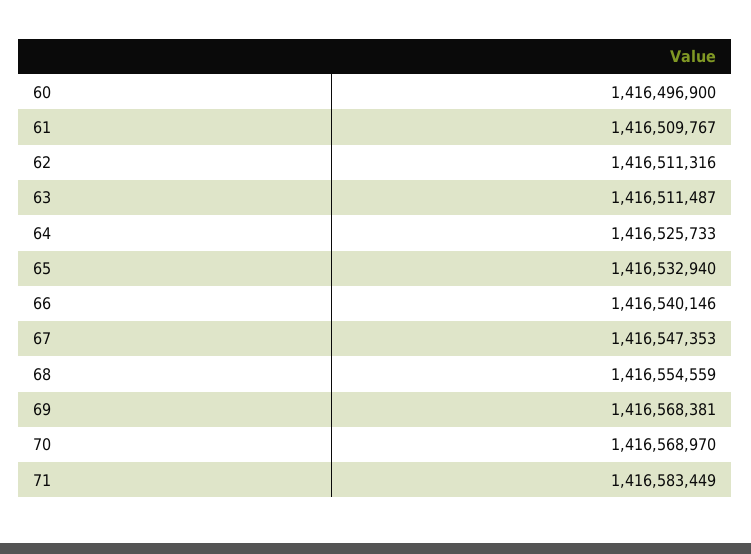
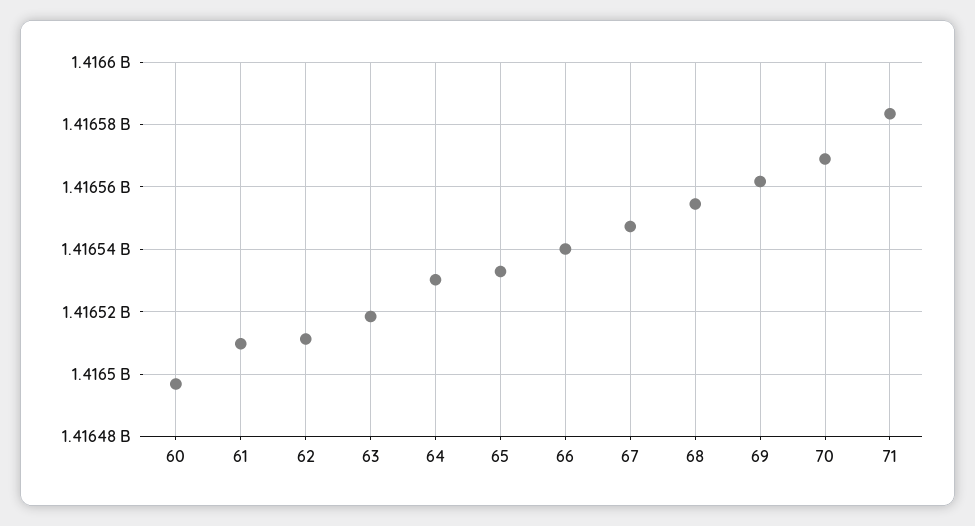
63: 1416511487 -> 1416518000
64: 1416525733 -> 1416530000
69: 1416568381 -> 1416562000

